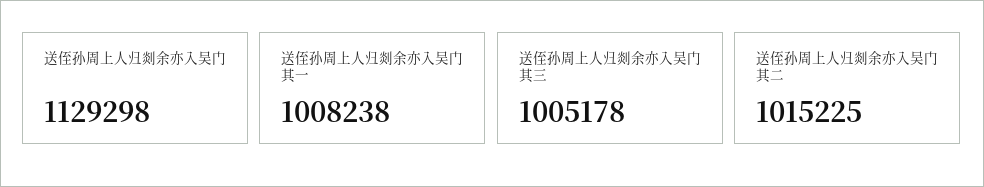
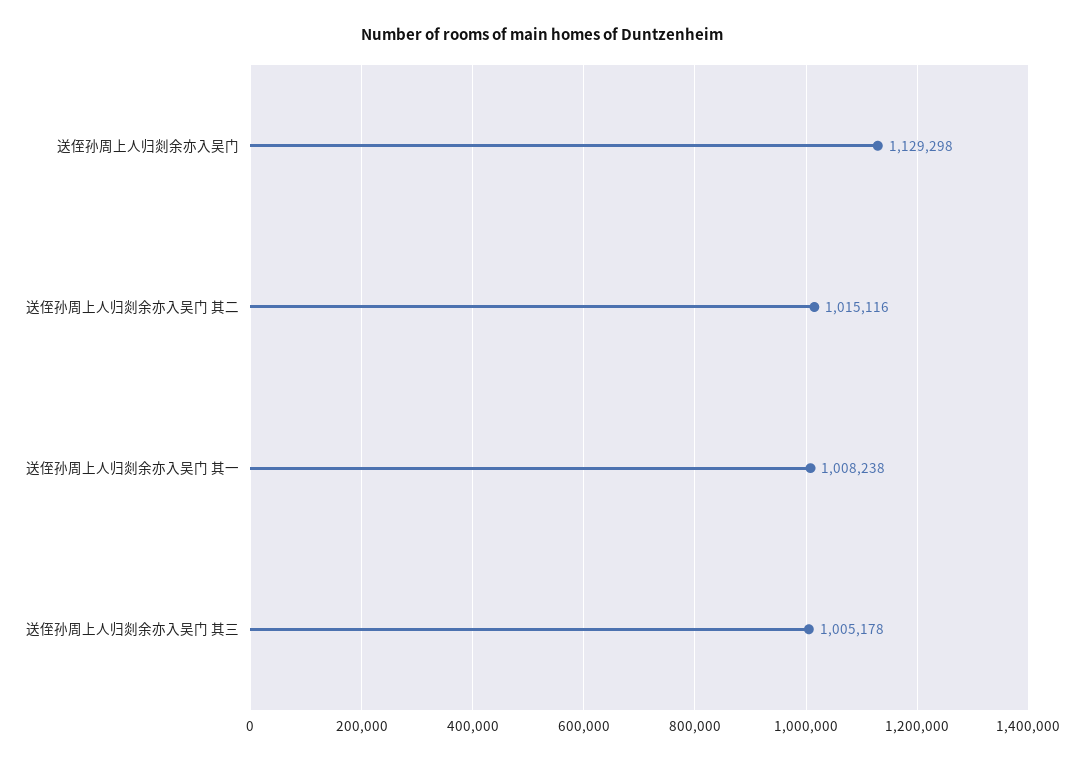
送侄孙周上人归剡余亦入吴门 其二: 1015225 -> 1015116

